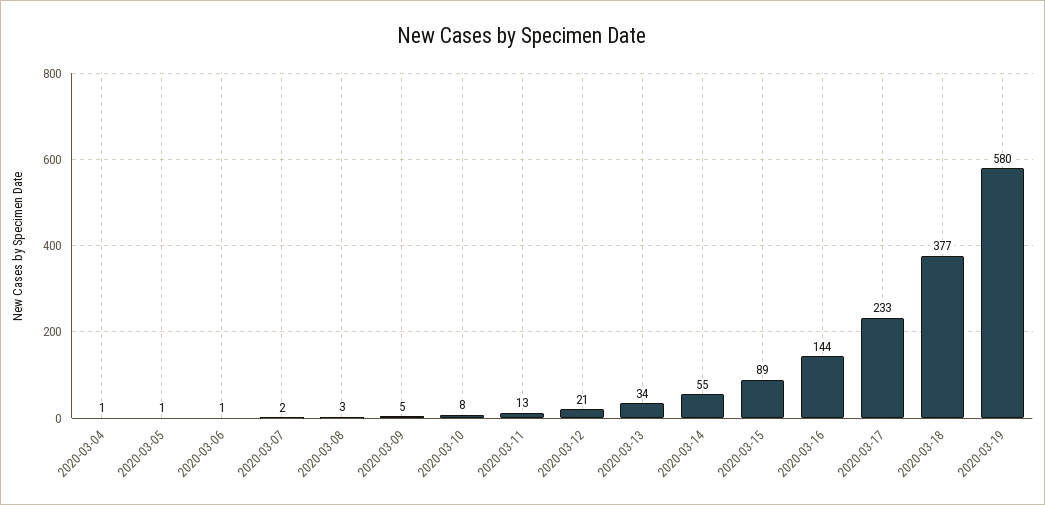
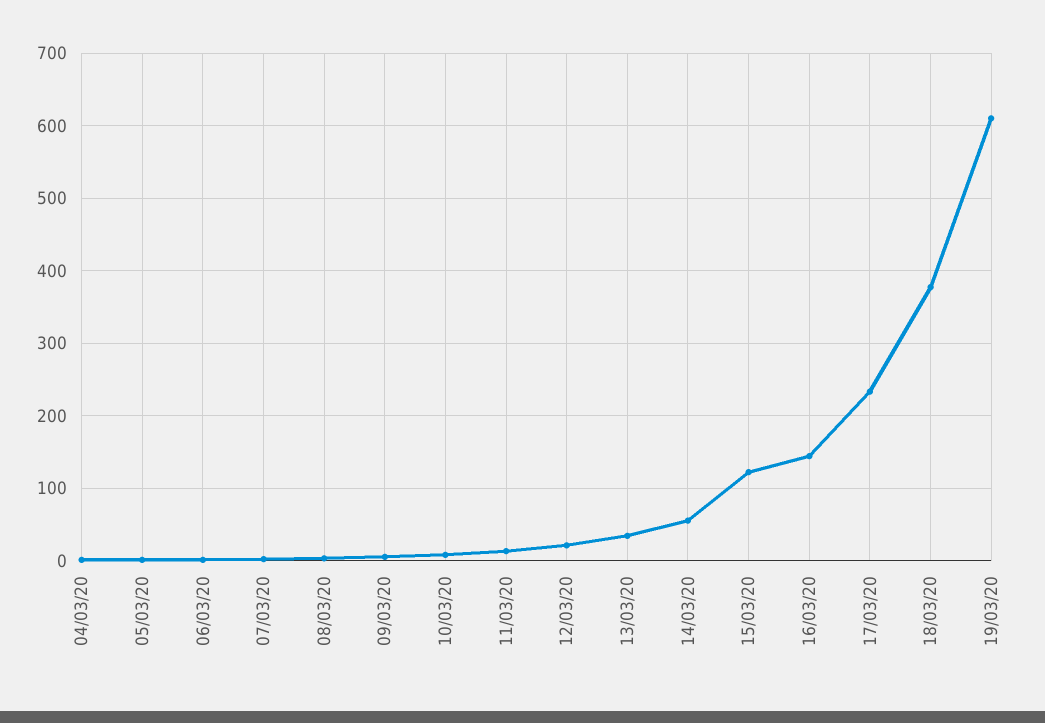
2020-03-15: 89 -> 120
2020-03-19: 580 -> 610

